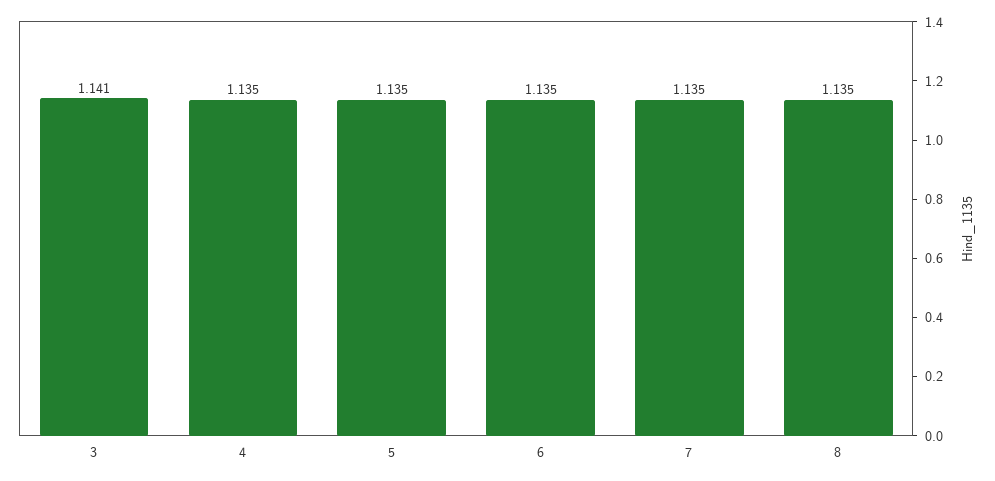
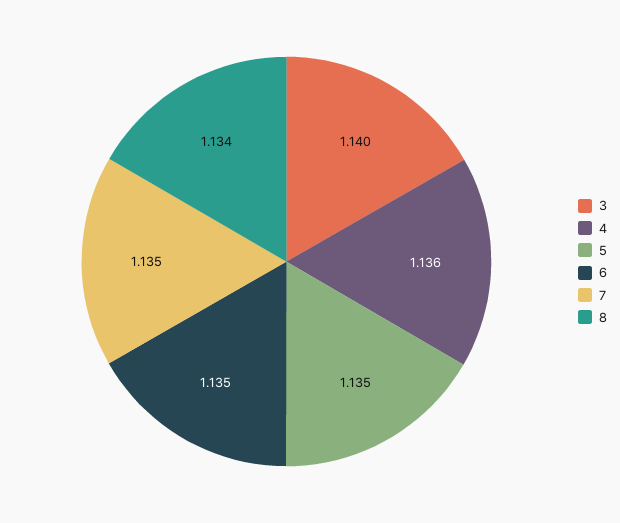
3: 1.141 -> 1.14
4: 1.135 -> 1.136
8: 1.135 -> 1.134

